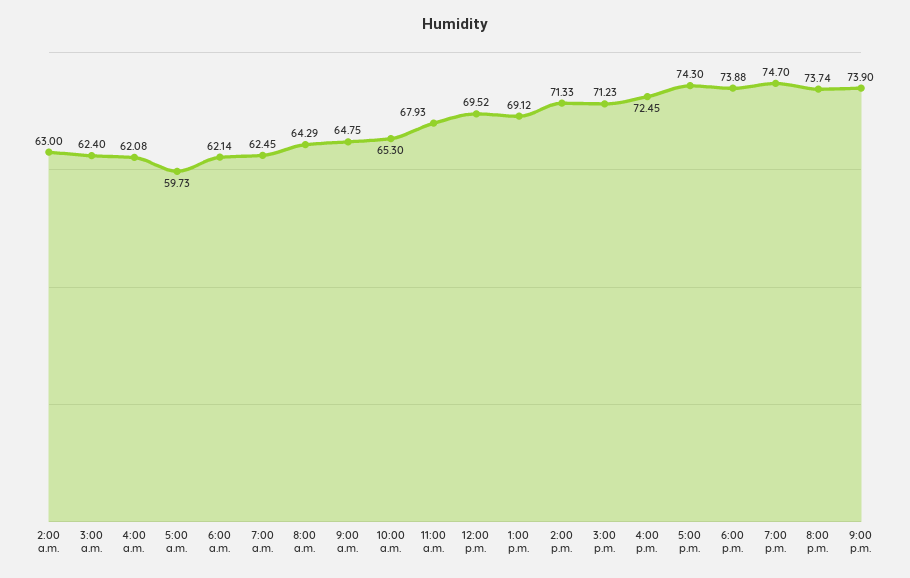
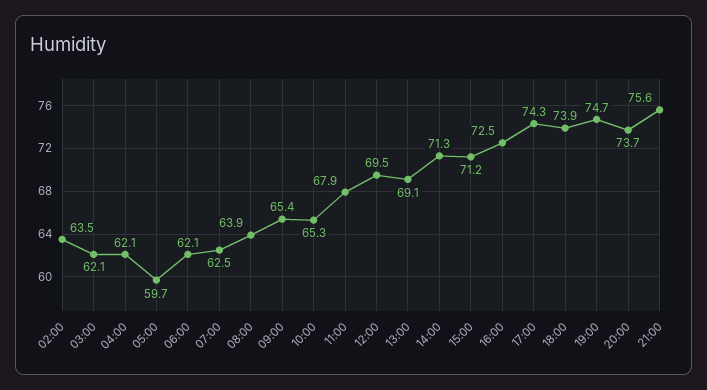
2:00 a.m.: 63 -> 63.5
3:00 a.m.: 62.4 -> 62.1
8:00 a.m.: 64.29 -> 63.9
9:00 a.m.: 64.75 -> 65.4
9:00 p.m.: 73.9 -> 75.6

